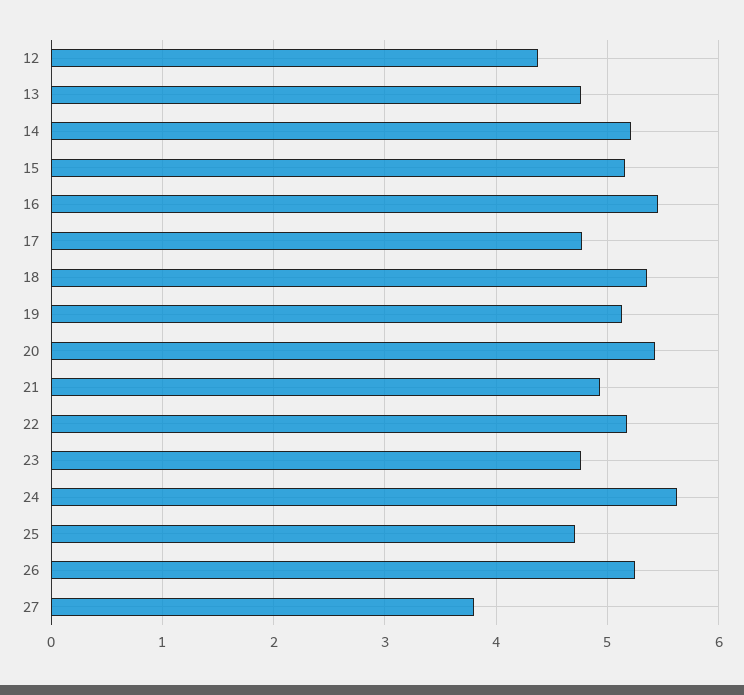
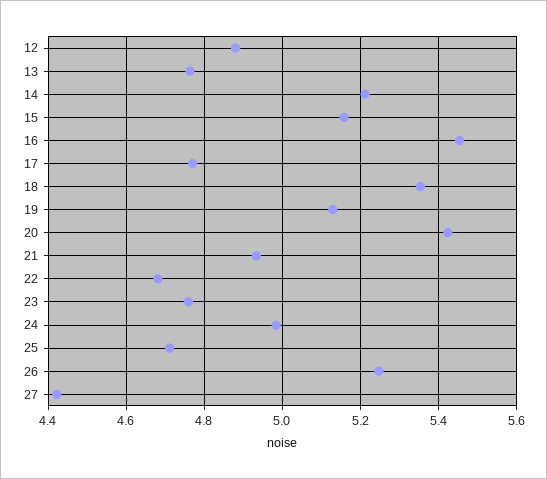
12: 4.4 -> 4.88
22: 5.2 -> 4.68
24: 5.6 -> 4.98
27: 3.8 -> 4.42

